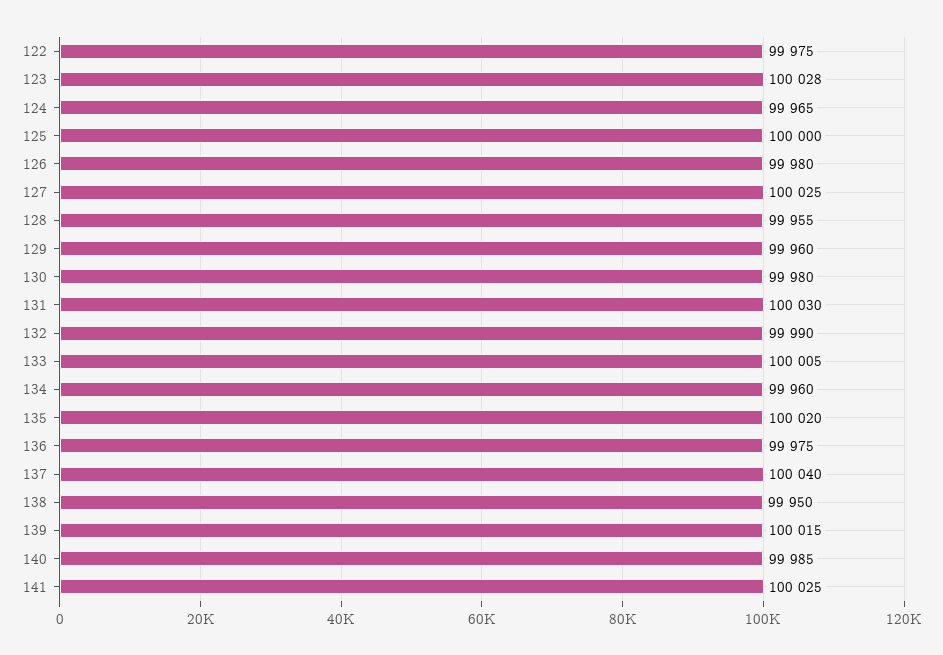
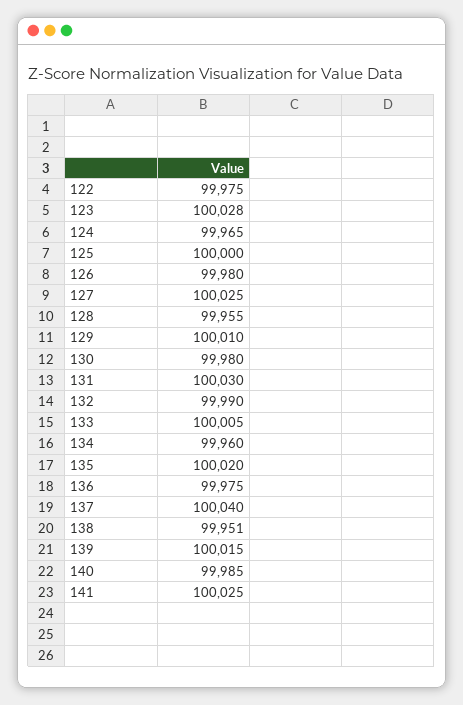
129: 99960 -> 100010
138: 99950 -> 99951

